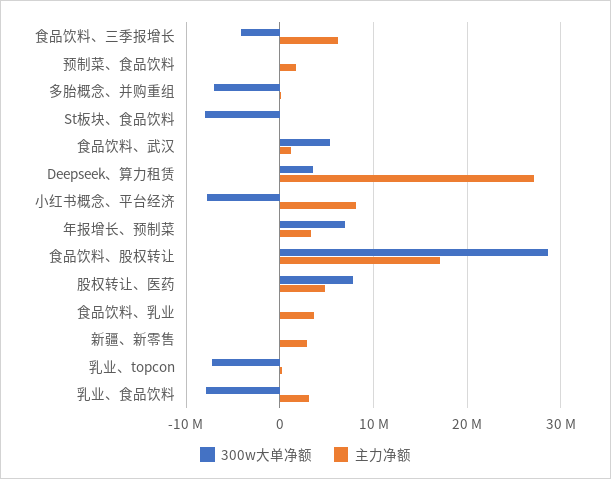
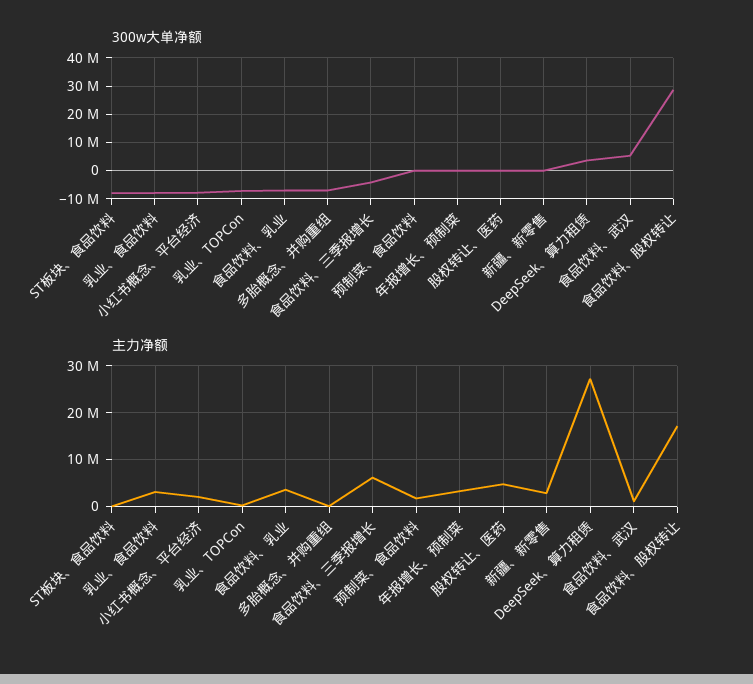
主力净额, 小红书概念、平台经济: 8000000 -> 2000000
300w大单净额, 年报增长、预制菜: 7000000 -> 0
300w大单净额, 股权转让、医药: 8000000 -> 0
300w大单净额, 食品饮料、乳业: 0 -> -7500000

